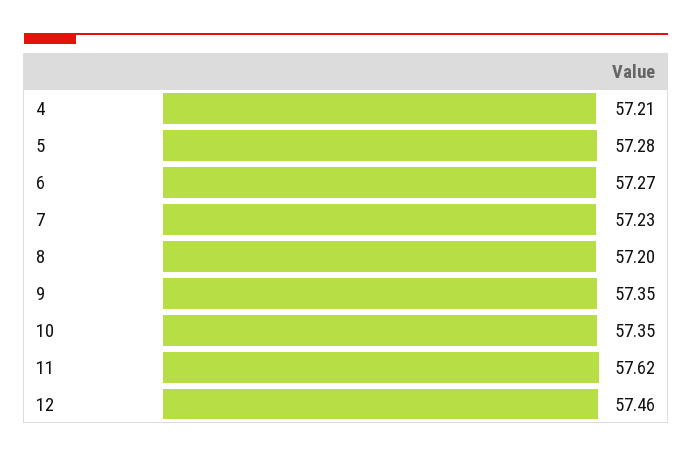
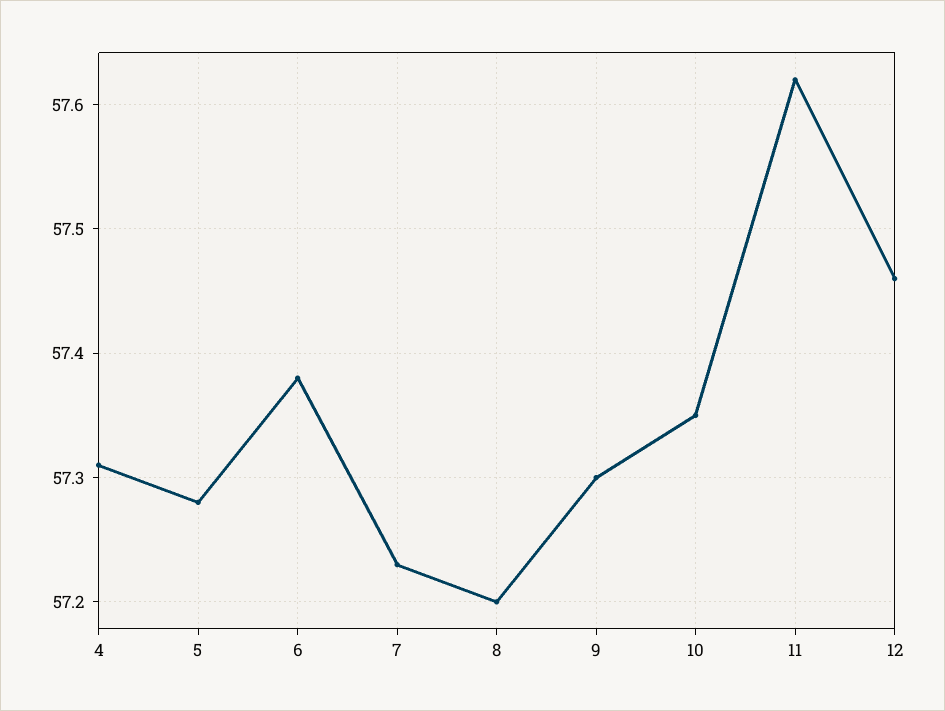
4: 57.21 -> 57.31
6: 57.27 -> 57.38
9: 57.35 -> 57.3

